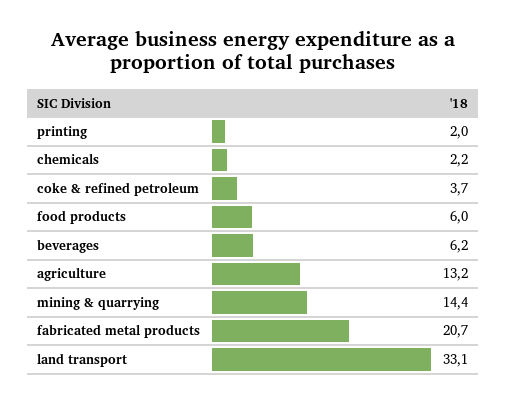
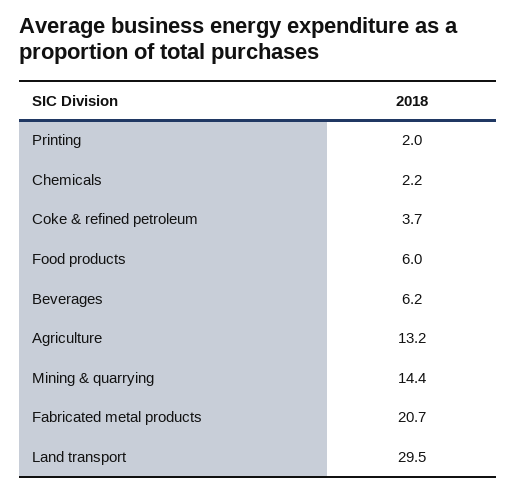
land transport: 33.1 -> 29.5

